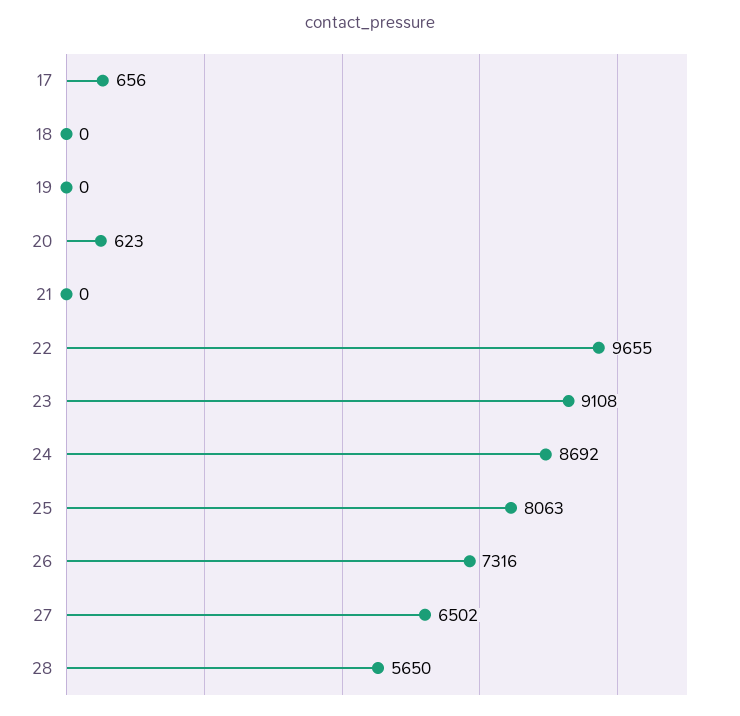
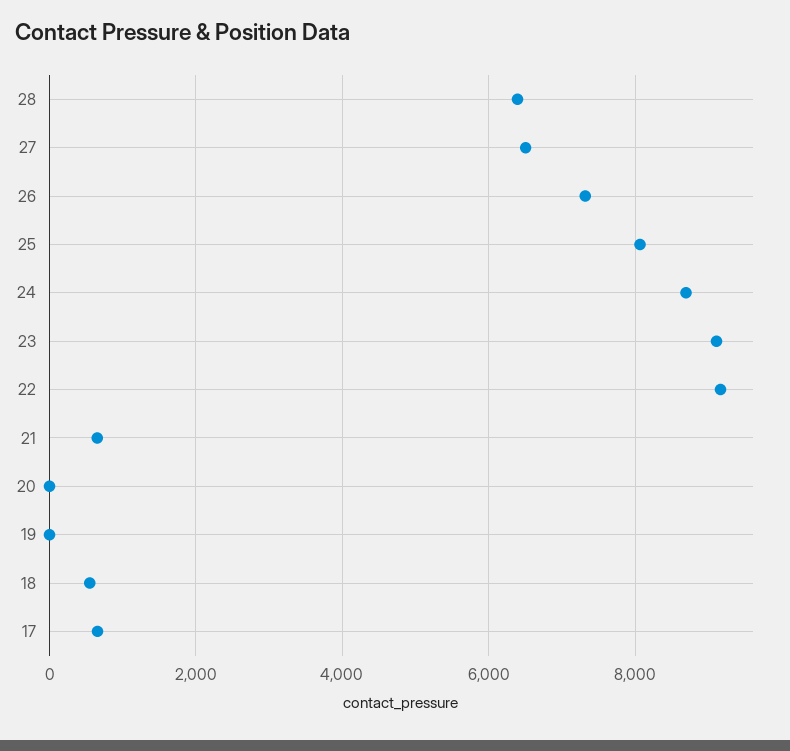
18: 0 -> 600
20: 623 -> 0
21: 0 -> 600
22: 9655 -> 9200
28: 5650 -> 6400

